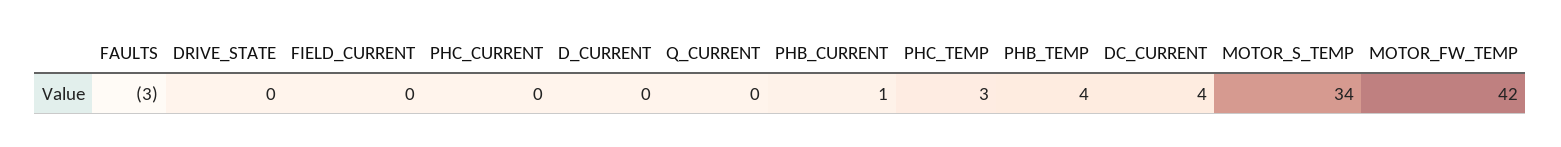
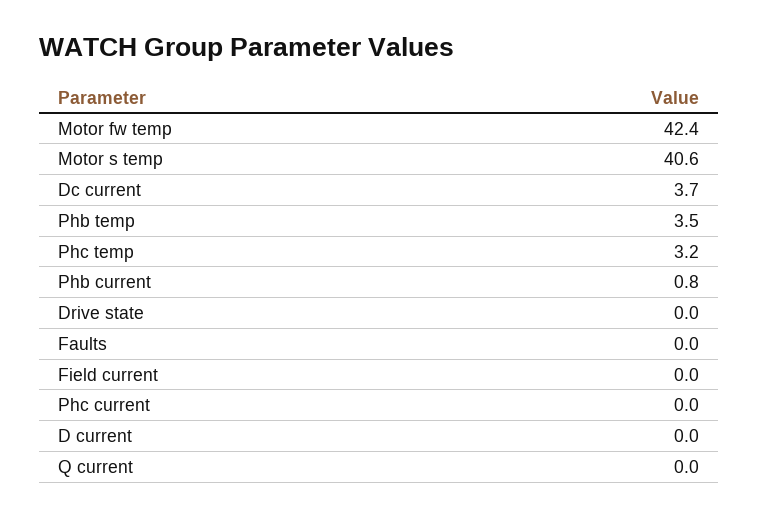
FAULTS: -3 -> 0
MOTOR_S_TEMP: 34 -> 40.6

